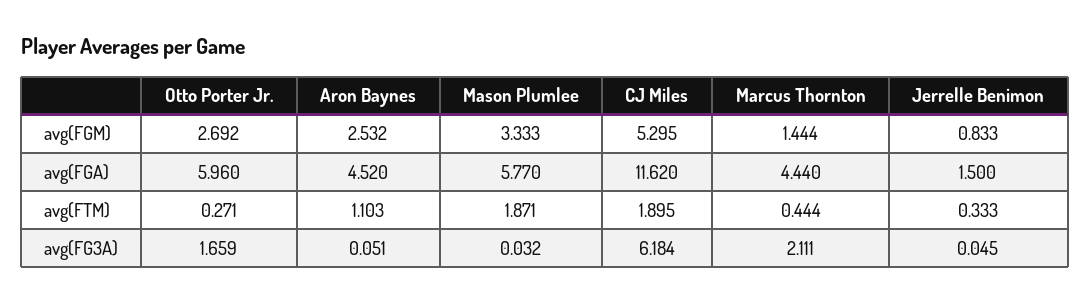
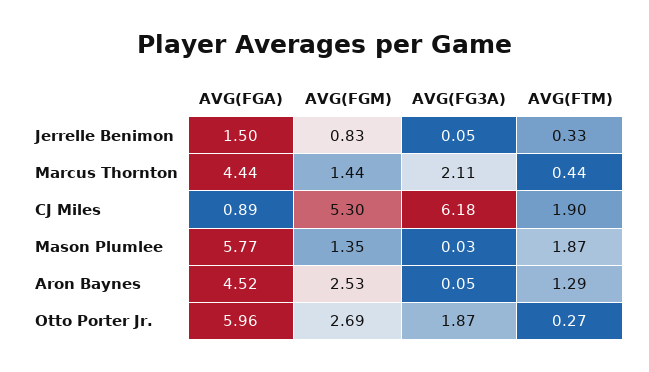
Mason Plumlee, avg(FGM): 3.333 -> 1.35
CJ Miles, avg(FGA): 11.62 -> 0.89
Aron Baynes, avg(FTM): 1.103 -> 1.29
Otto Porter Jr., avg(FG3A): 1.659 -> 1.87

